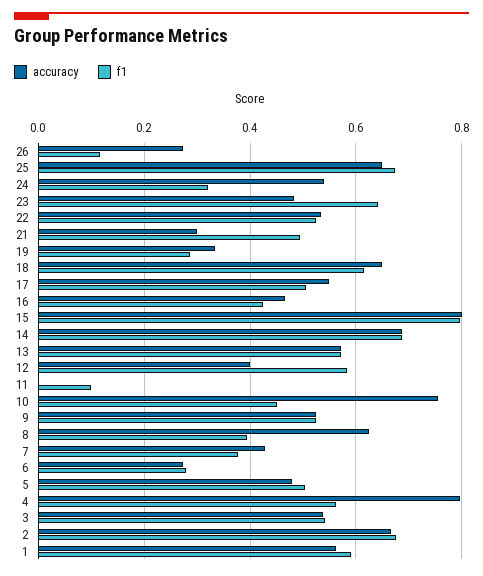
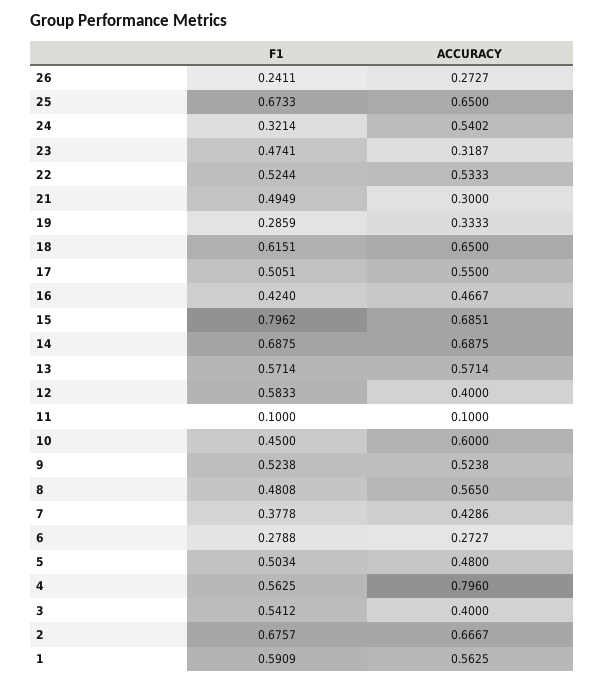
f1, 26: 0.12 -> 0.2411
accuracy, 23: 0.48 -> 0.3187
f1, 23: 0.64 -> 0.4741
accuracy, 15: 0.8 -> 0.6851
accuracy, 11: 0 -> 0.1
accuracy, 10: 0.76 -> 0.6
accuracy, 8: 0.62 -> 0.565
f1, 8: 0.4 -> 0.4808
accuracy, 3: 0.54 -> 0.4

